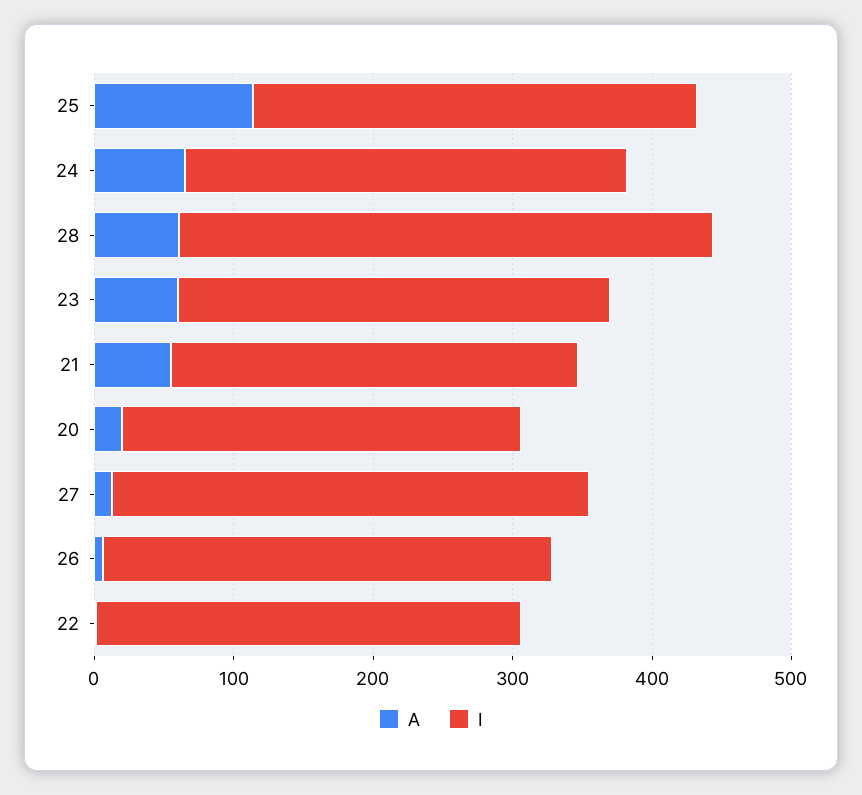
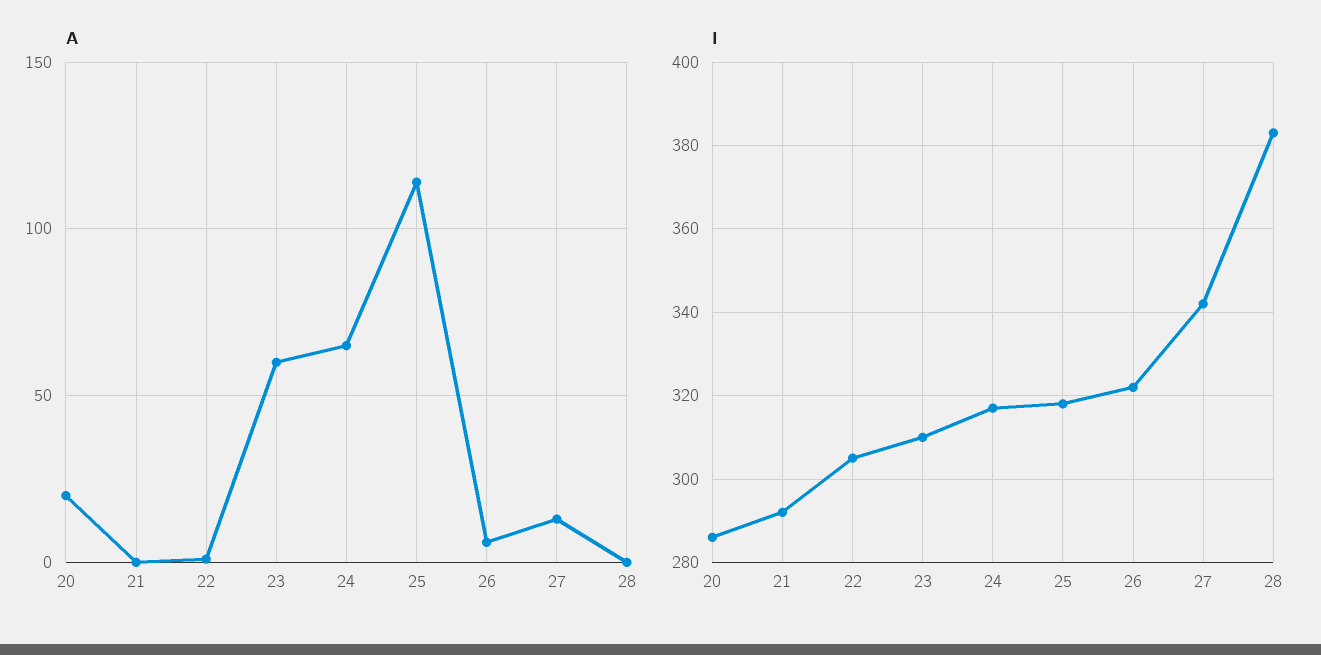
A, 28: 60 -> 0
A, 21: 60 -> 0

